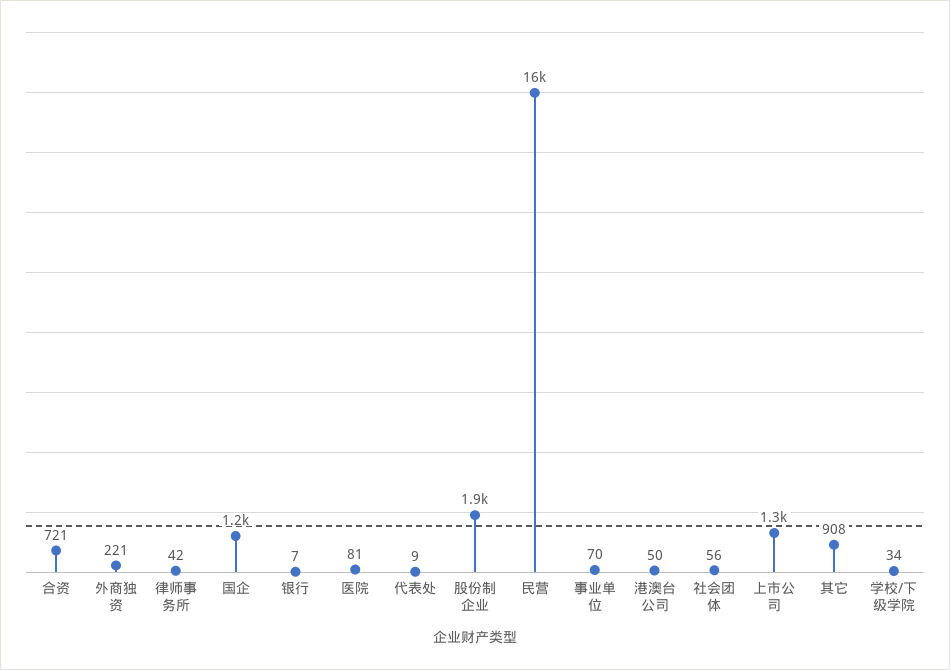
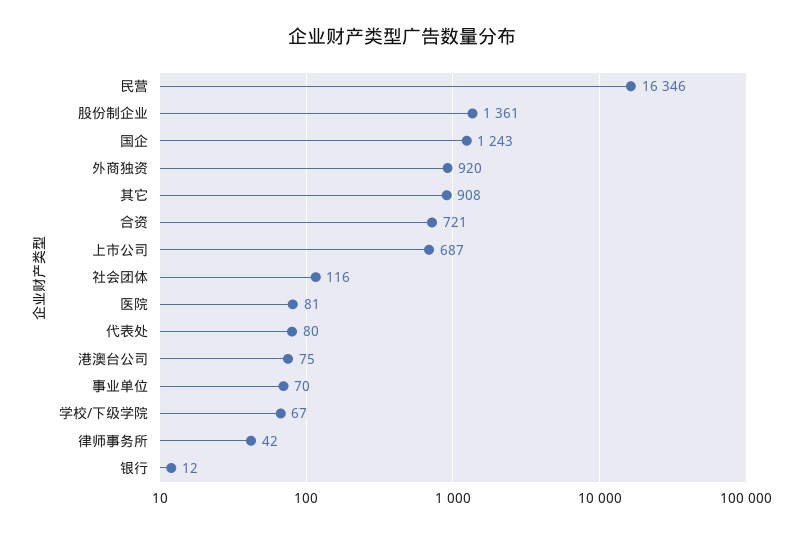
外商独资: 221 -> 920
银行: 7 -> 12
代表处: 9 -> 80
股份制企业: 1900 -> 1361
港澳台公司: 50 -> 75
社会团体: 56 -> 116
上市公司: 1300 -> 687
学校/下级学院: 34 -> 67

